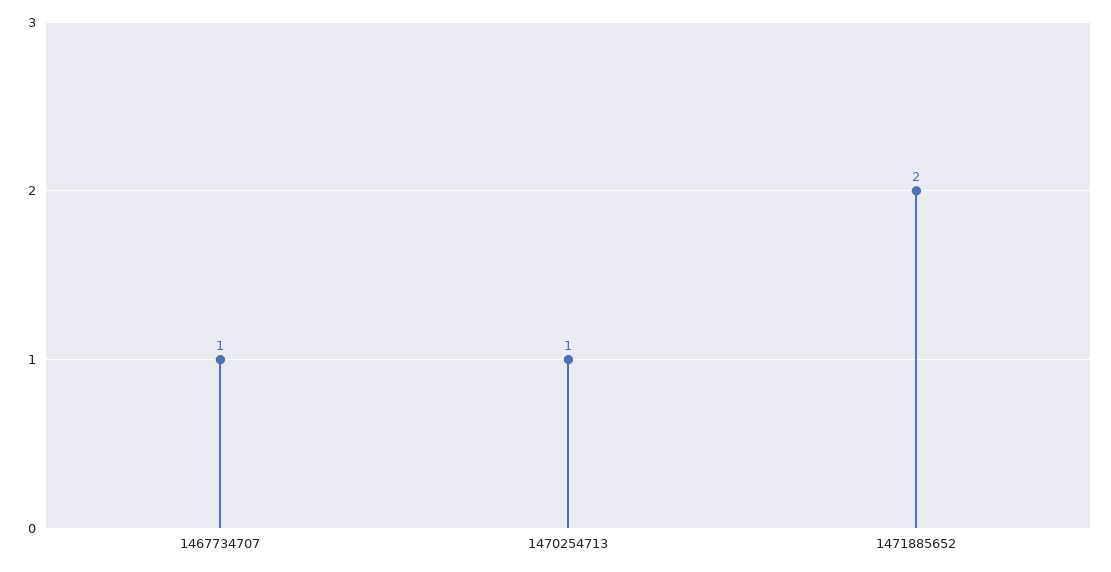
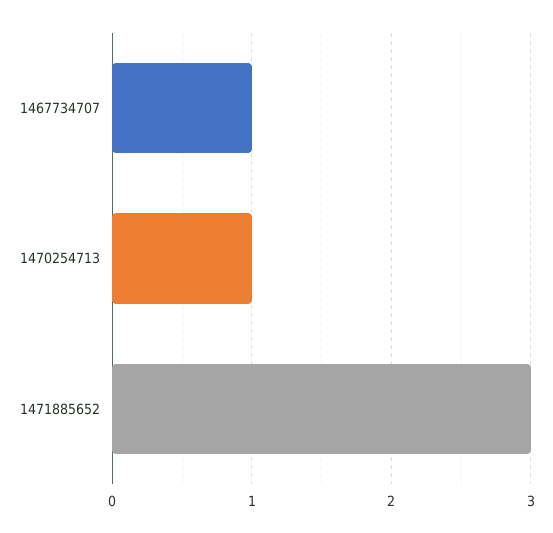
1471885652: 2 -> 3

